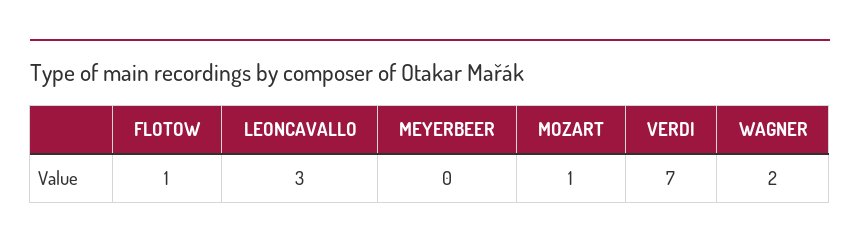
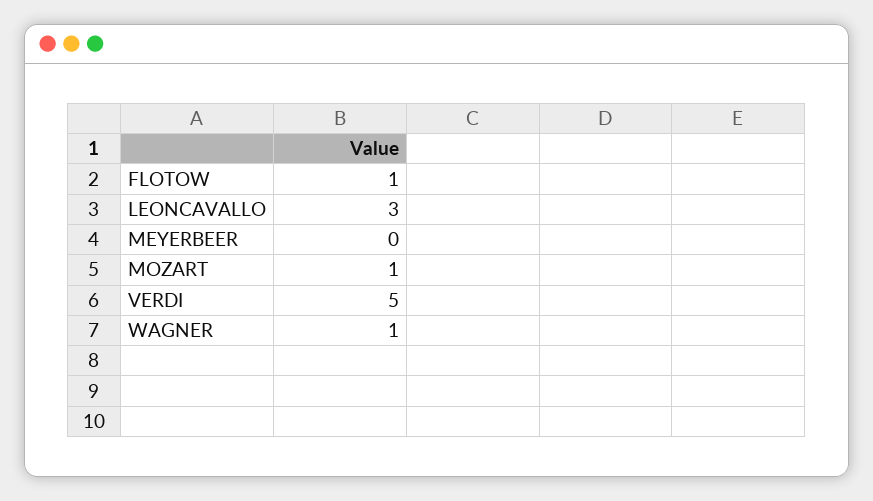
VERDI: 7 -> 5
WAGNER: 2 -> 1

